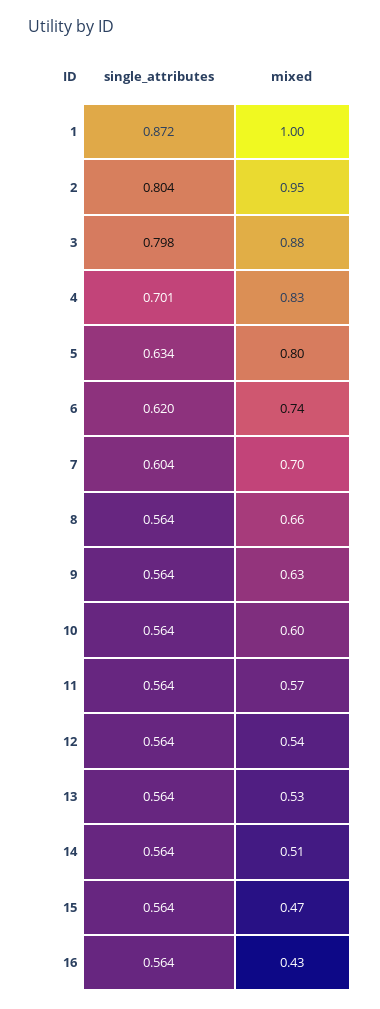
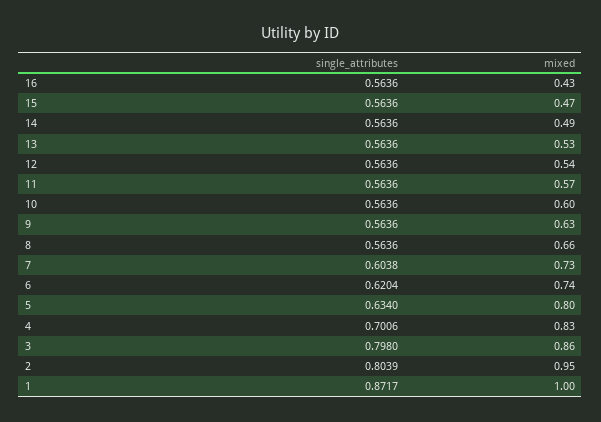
mixed, 3: 0.88 -> 0.86
mixed, 7: 0.7 -> 0.73
mixed, 14: 0.51 -> 0.49

